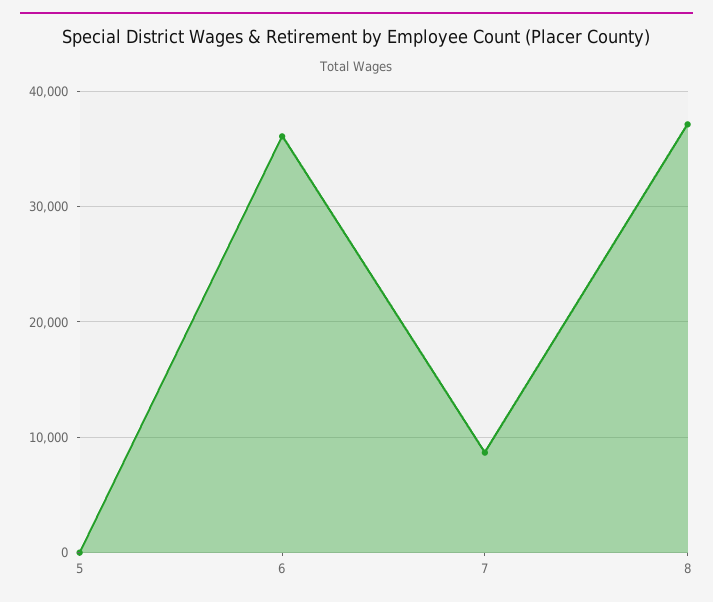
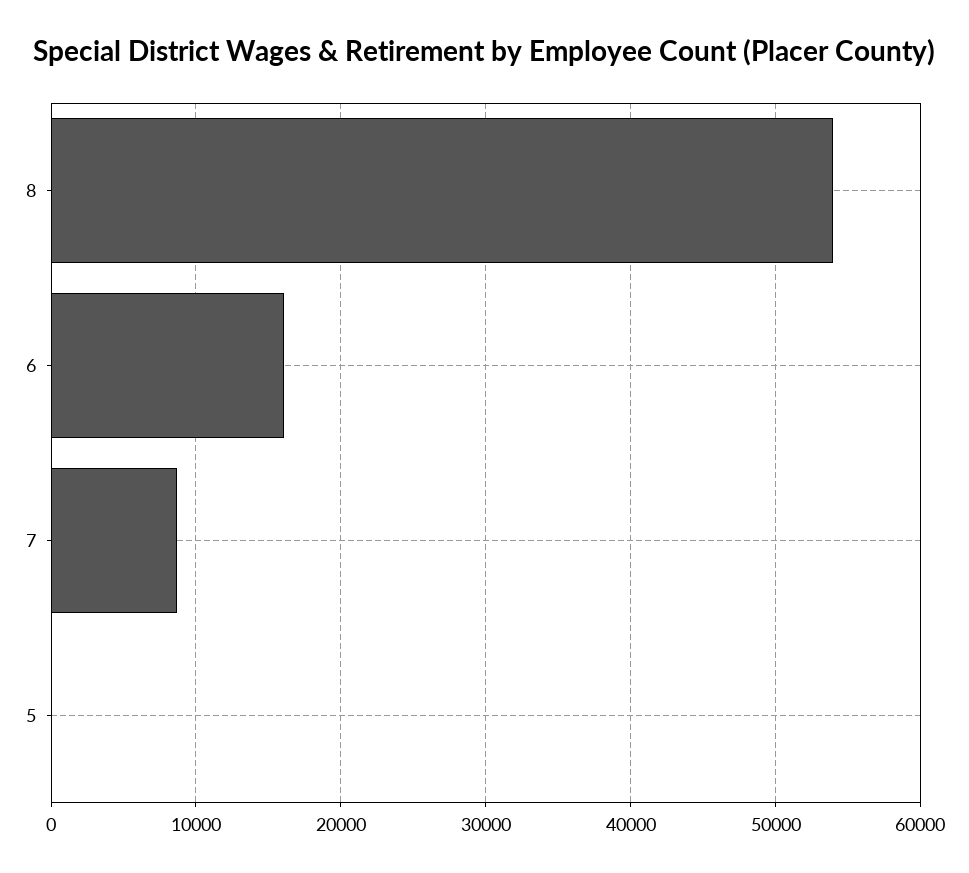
6: 36000 -> 16000
8: 37000 -> 54000

